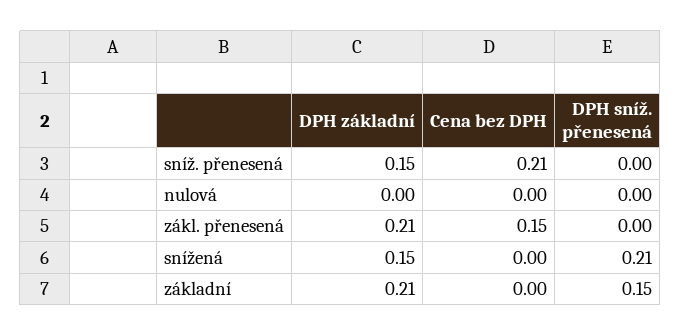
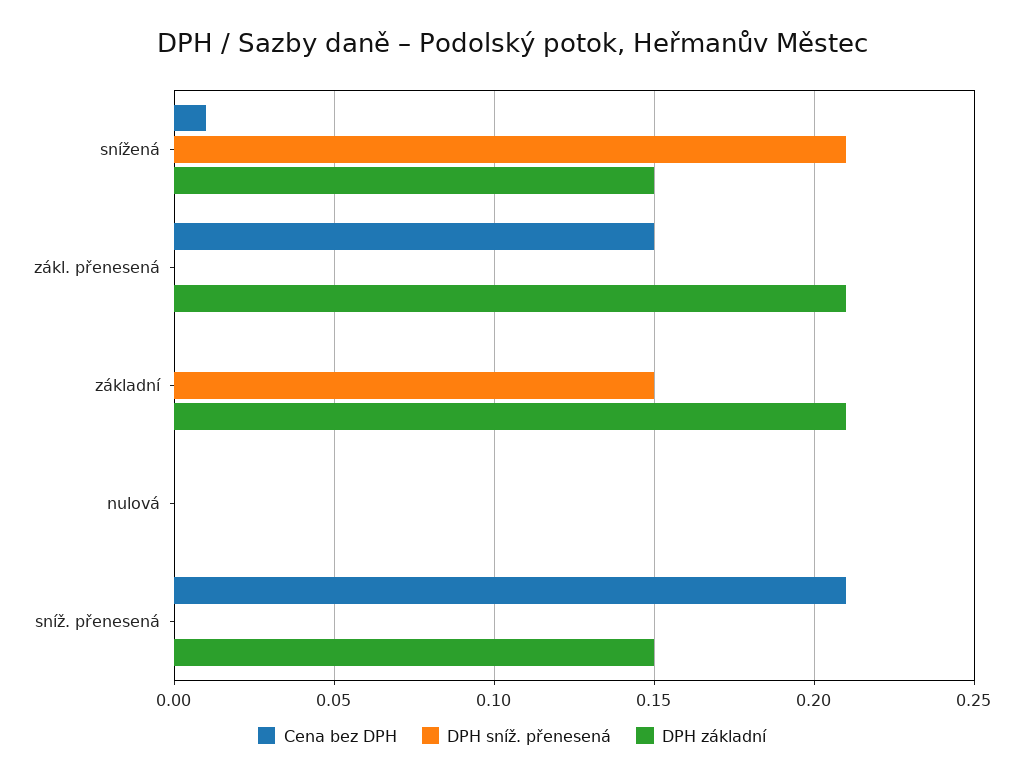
Cena bez DPH, snížená: 0 -> 0.01

